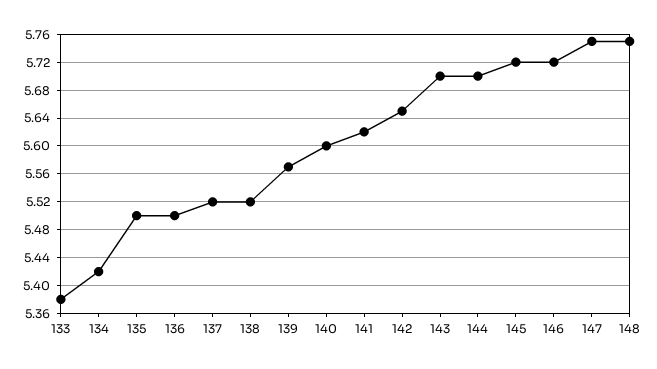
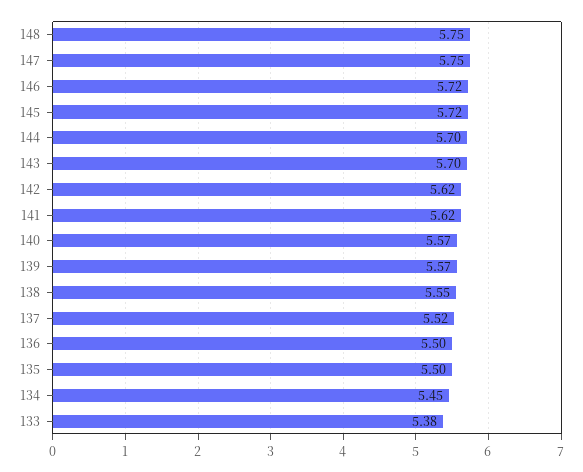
134: 5.42 -> 5.45
138: 5.52 -> 5.55
140: 5.6 -> 5.57
142: 5.65 -> 5.62

